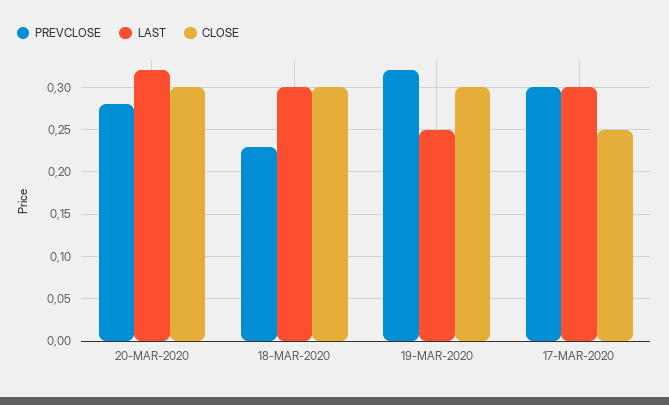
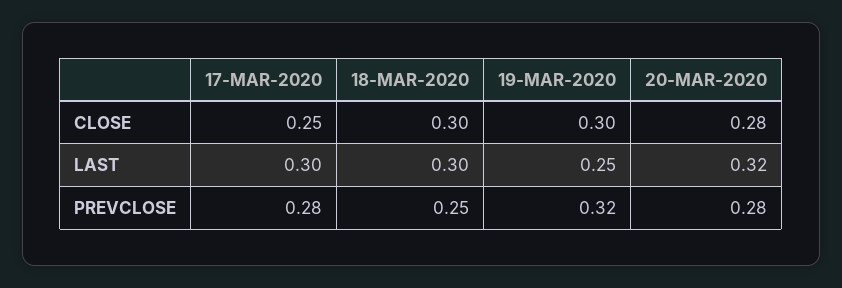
CLOSE, 20-MAR-2020: 0.3 -> 0.28
PREVCLOSE, 18-MAR-2020: 0.23 -> 0.25
PREVCLOSE, 17-MAR-2020: 0.3 -> 0.28

